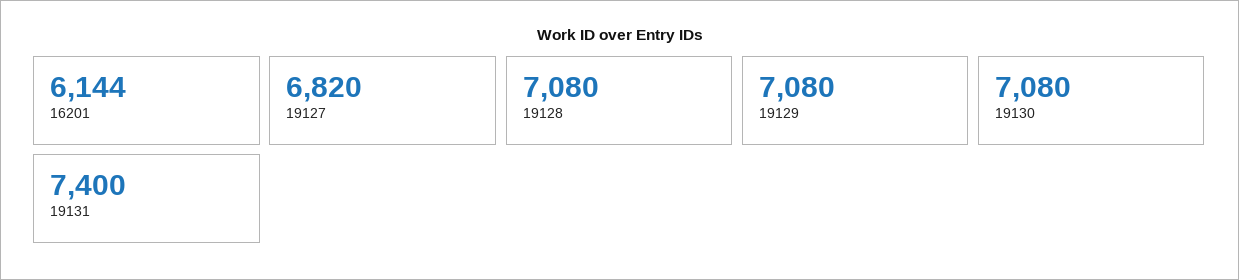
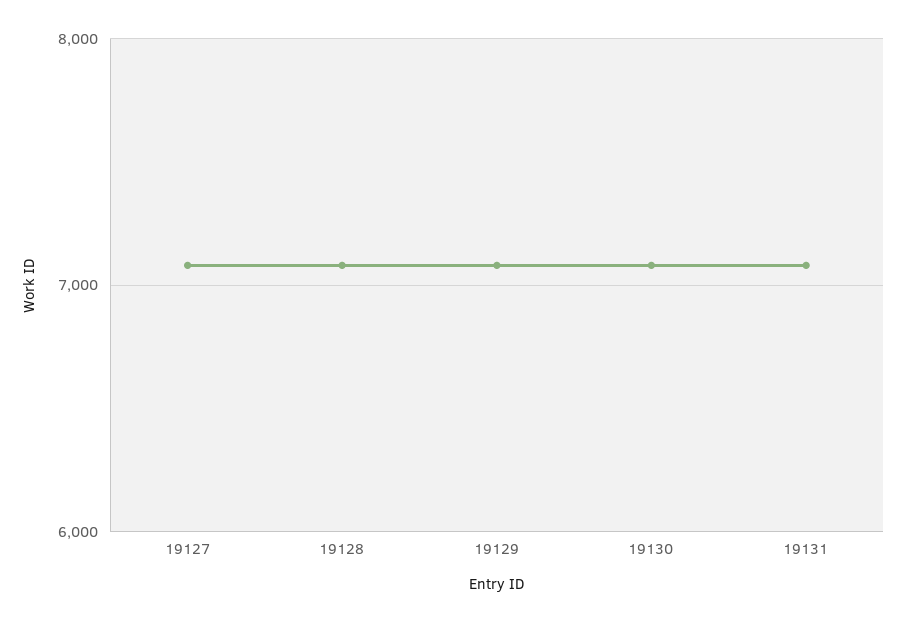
16201: 6144 -> none
19127: 6820 -> 7100
19131: 7400 -> 7100

